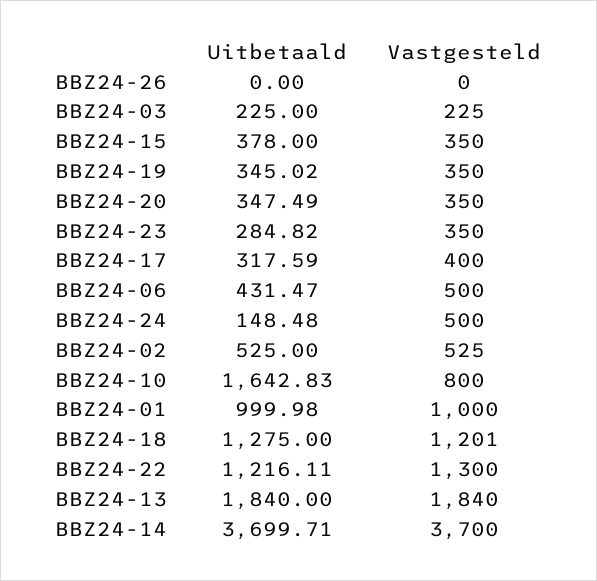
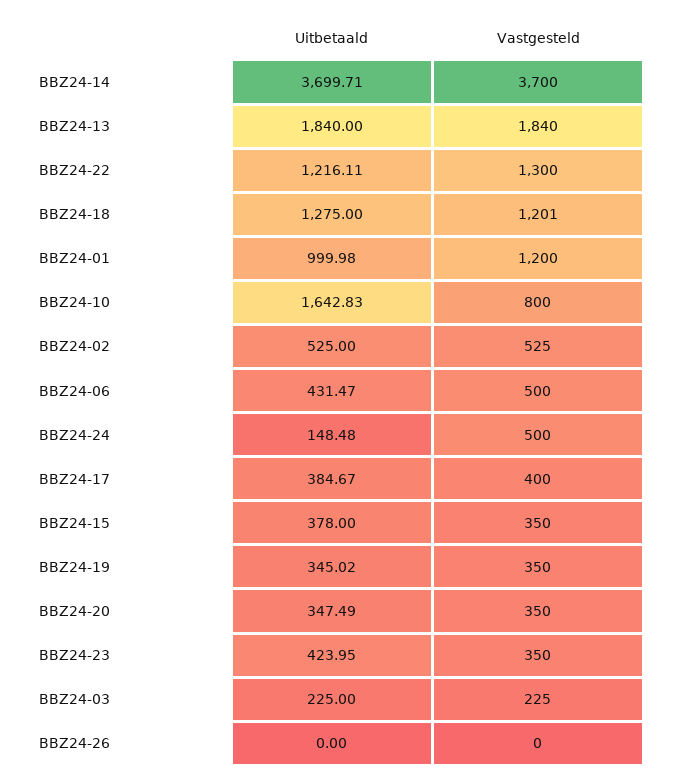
Uitbetaald, BBZ24-23: 284.82 -> 423.95
Uitbetaald, BBZ24-17: 317.59 -> 384.67
Vastgesteld, BBZ24-01: 1000 -> 1200

